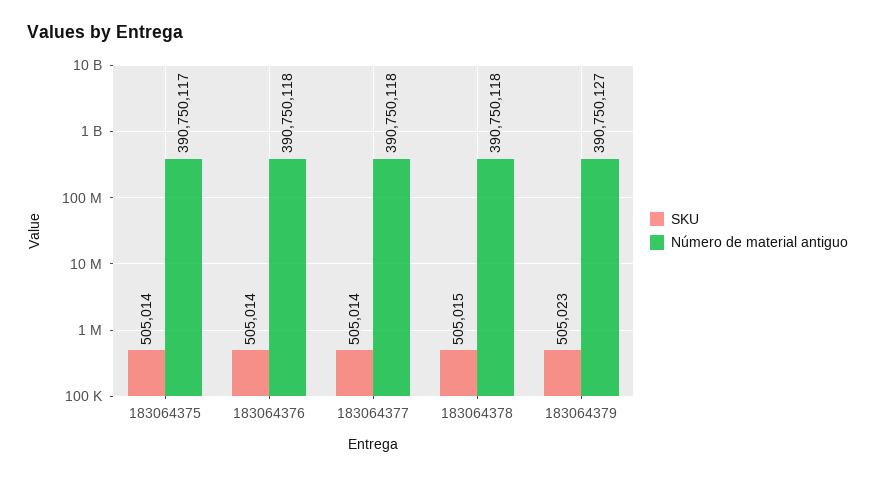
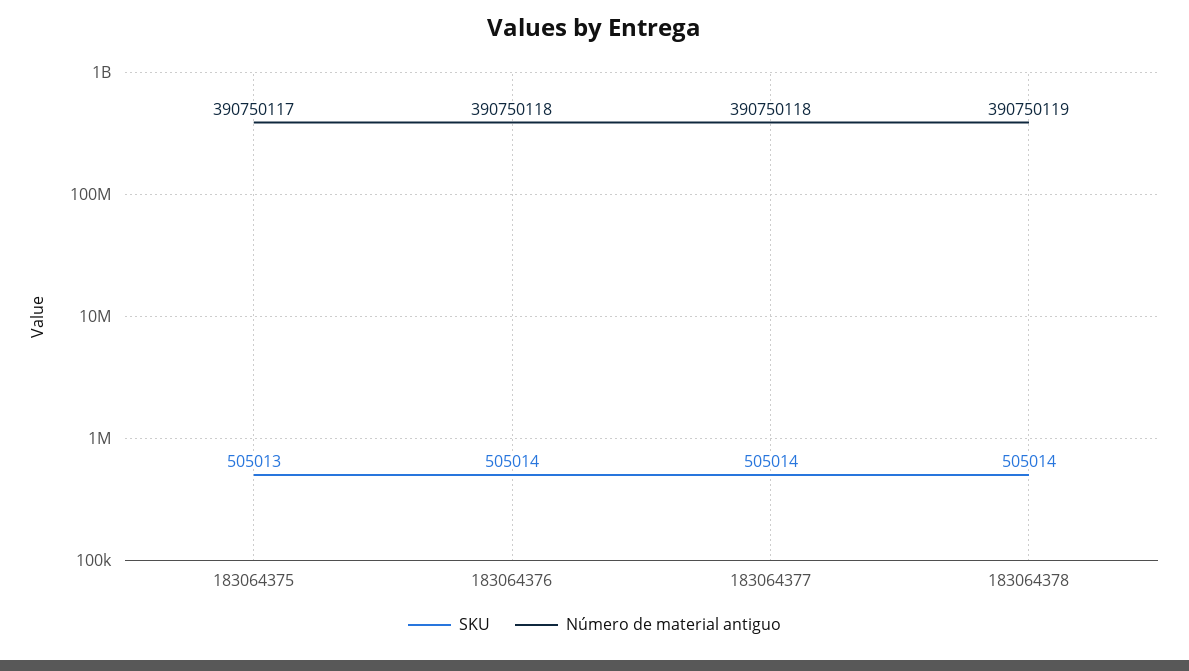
SKU, 183064375: 505014 -> 505013
SKU, 183064378: 505015 -> 505014
Número de material antiguo, 183064378: 390750118 -> 390750119
SKU, 183064379: 505023 -> none
Número de material antiguo, 183064379: 390750127 -> none

